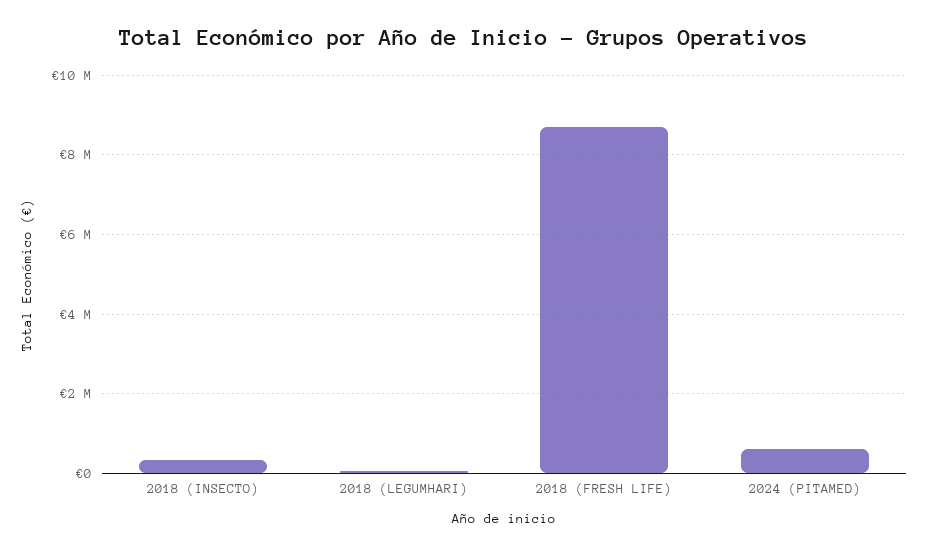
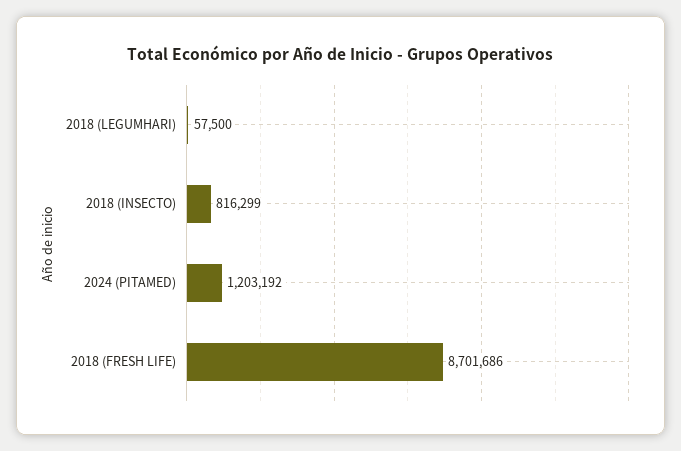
2018 (INSECTO): 400000 -> 816299
2024 (PITAMED): 600000 -> 1203192

